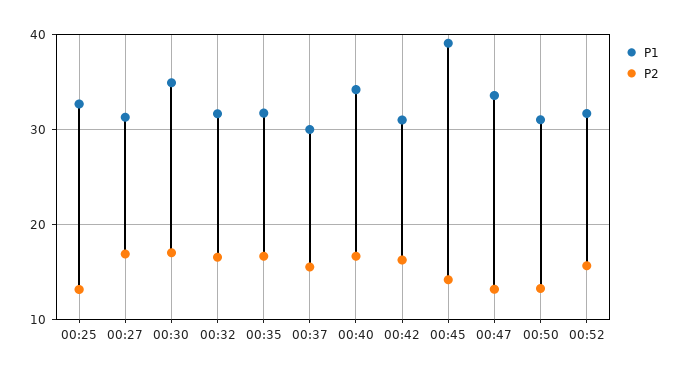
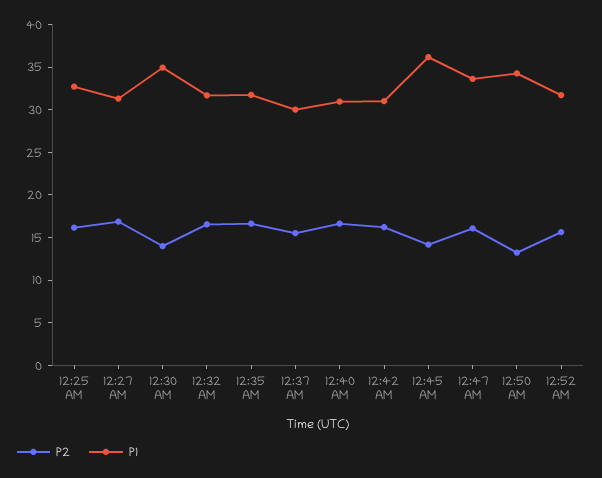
P2, 00:25: 13 -> 16
P2, 00:30: 17 -> 14
P1, 00:40: 34 -> 31
P1, 00:45: 39 -> 36
P2, 00:47: 13 -> 16
P1, 00:50: 31 -> 34

